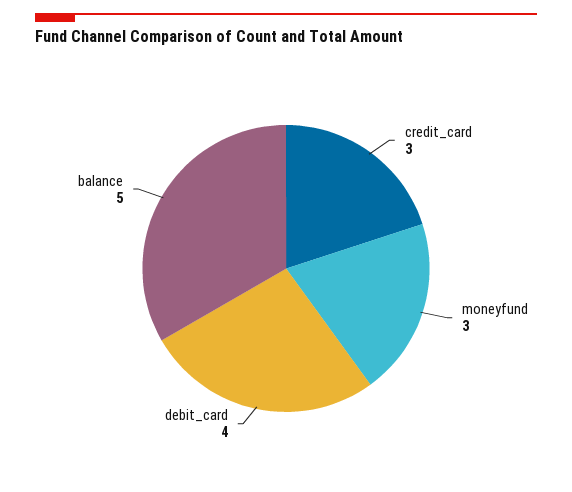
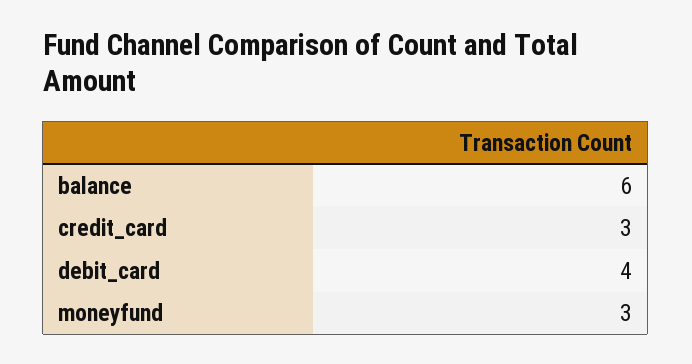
balance: 5 -> 6

